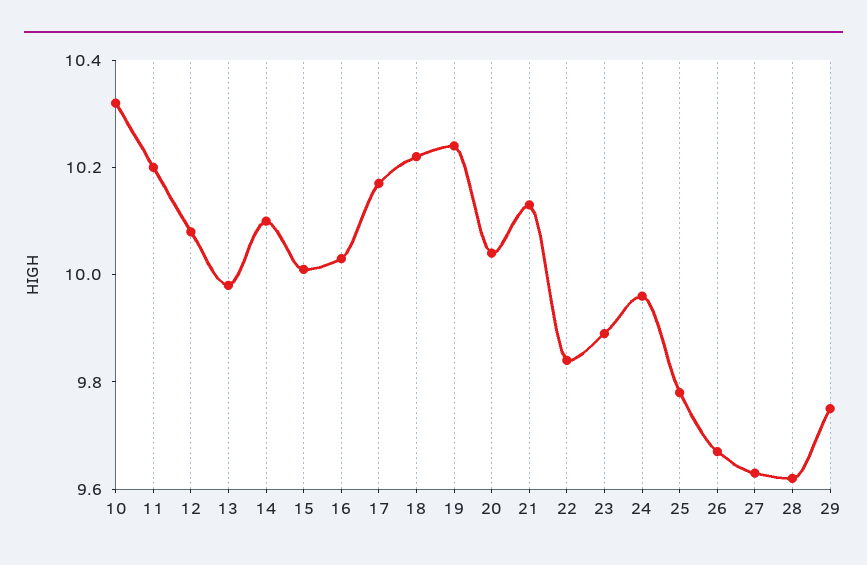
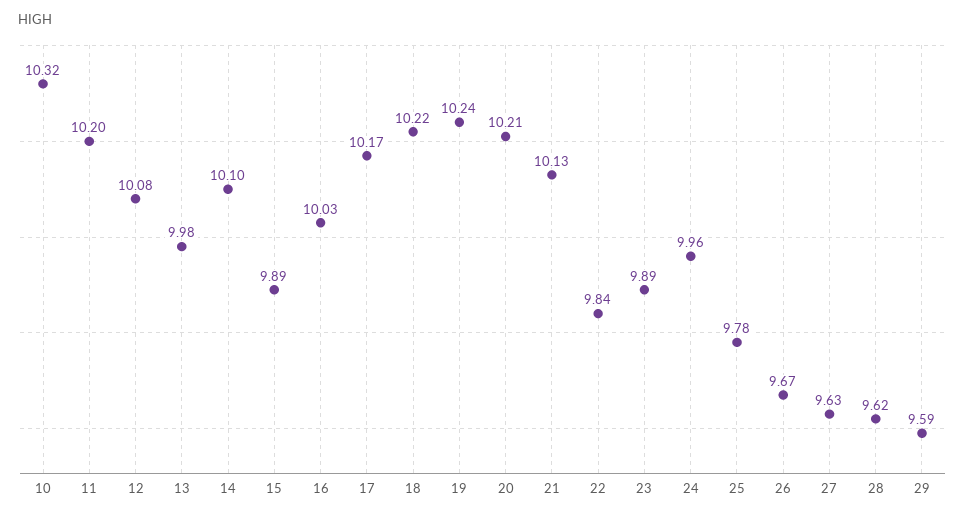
15: 10 -> 9.89
20: 10.05 -> 10.21
29: 9.75 -> 9.59

